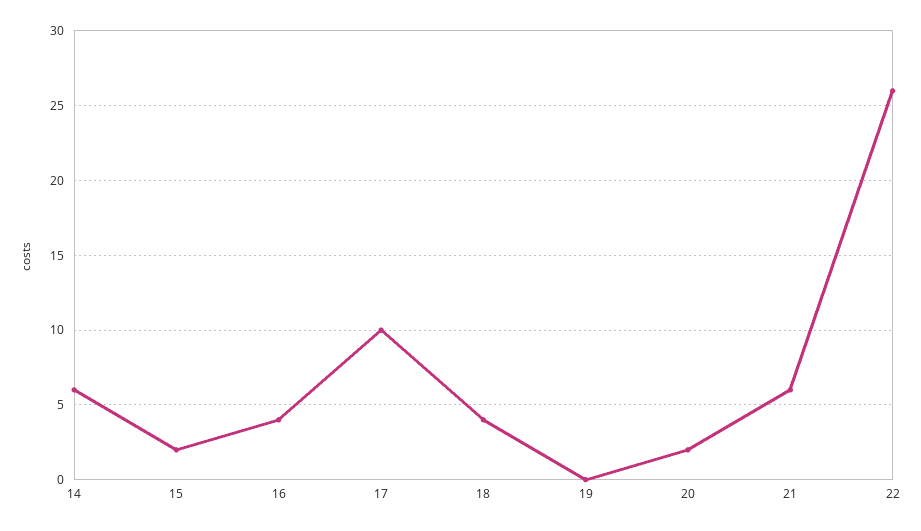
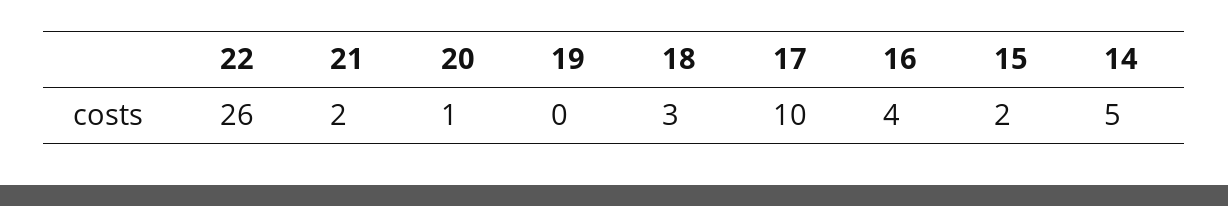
14: 6 -> 5
18: 4 -> 3
20: 2 -> 1
21: 6 -> 2

